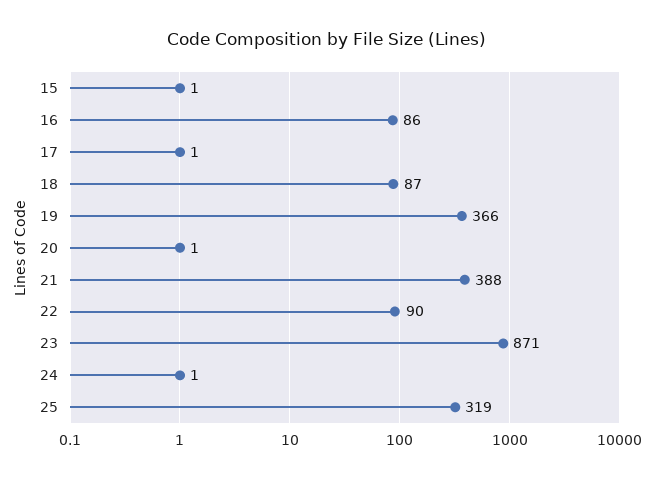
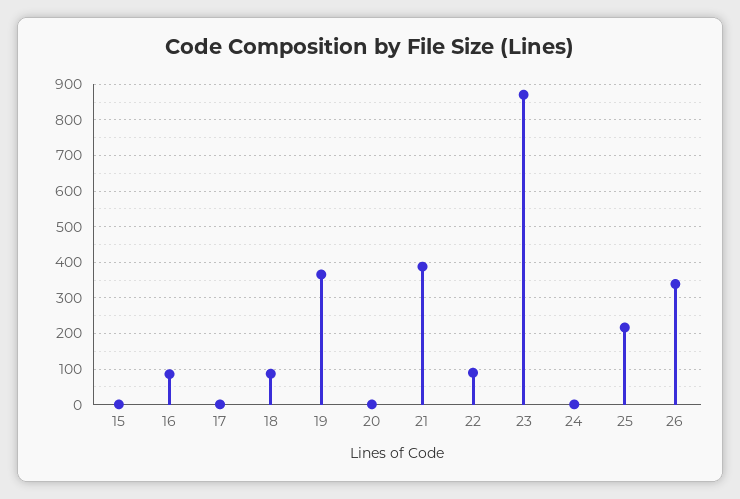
25: 319 -> 220
26: none -> 340

